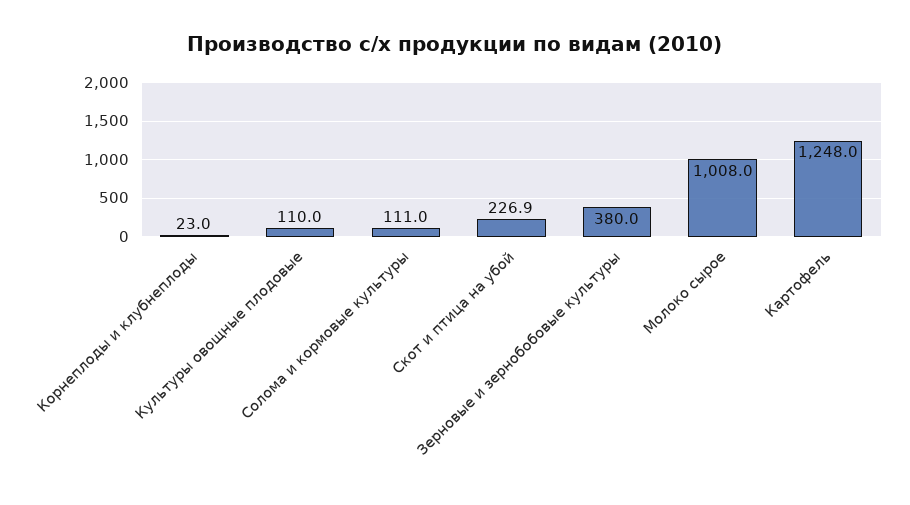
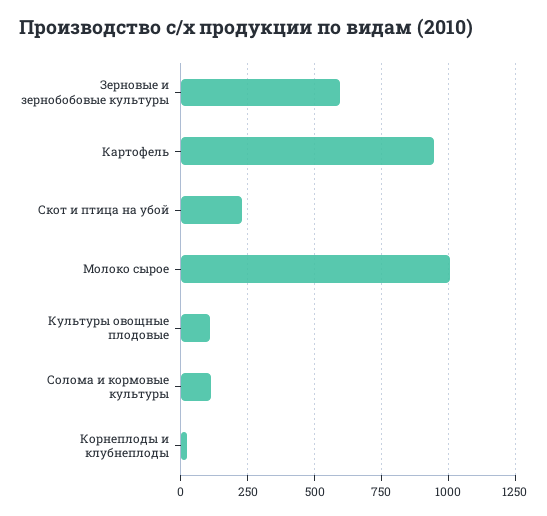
Зерновые и зернобобовые культуры: 380 -> 600
Картофель: 1248 -> 950

